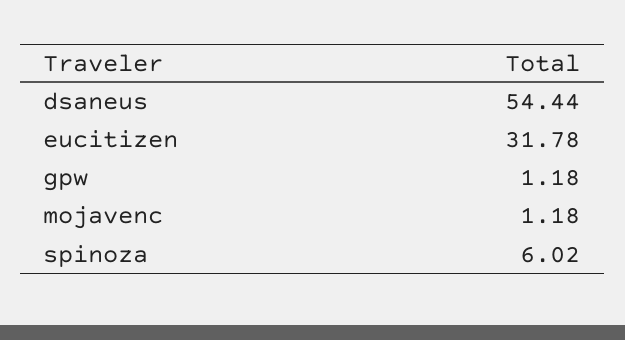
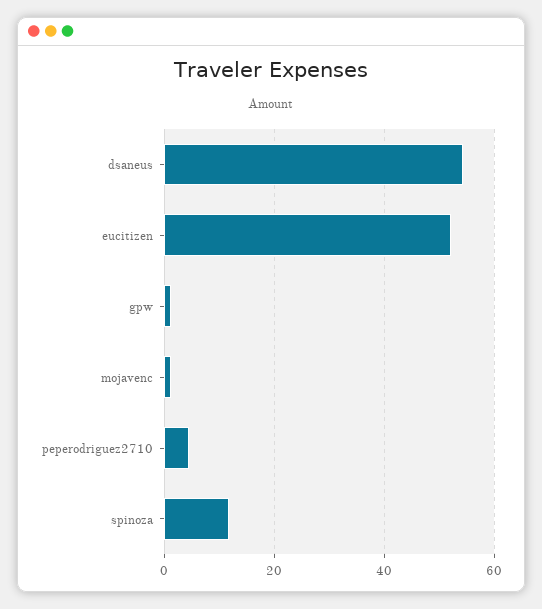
eucitizen: 31.78 -> 52
spinoza: 6.02 -> 12
peperodriguez2710: none -> 4

